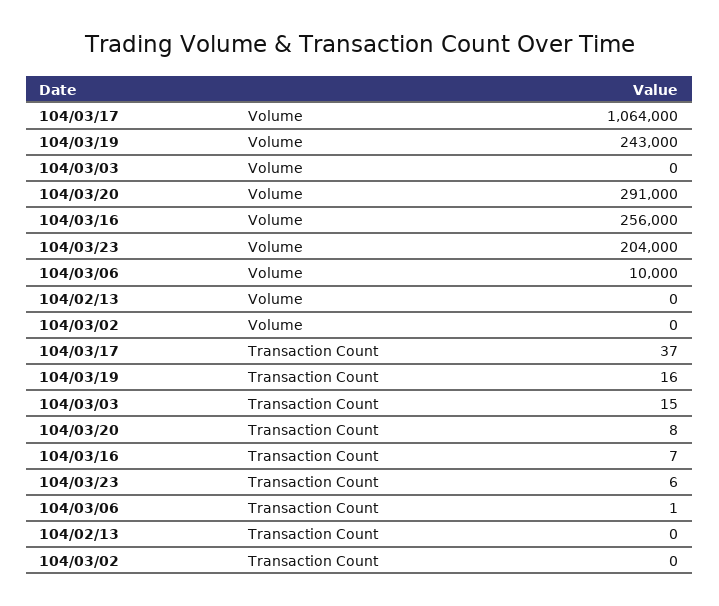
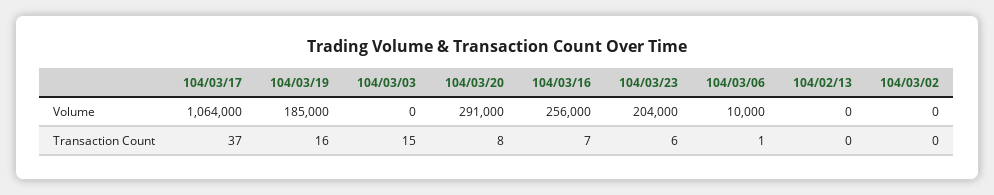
104/03/19, Volume: 243000 -> 185000

